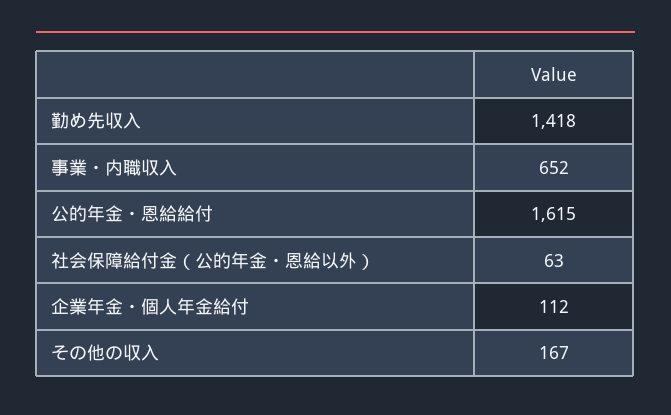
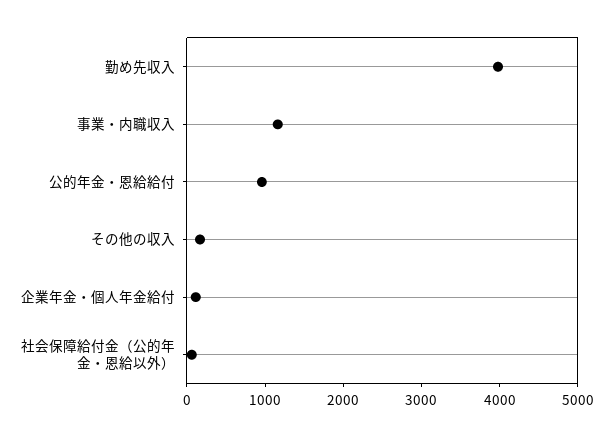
勤め先収入: 1418 -> 4000
事業・内職収入: 652 -> 1200
公的年金・恩給給付: 1615 -> 1000

